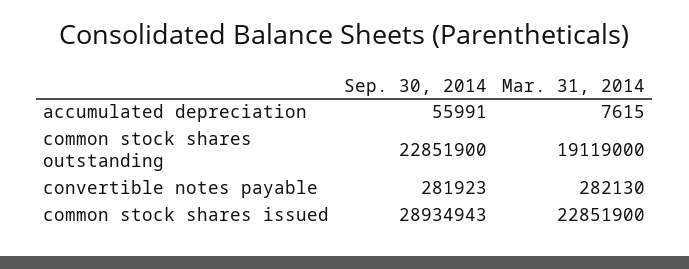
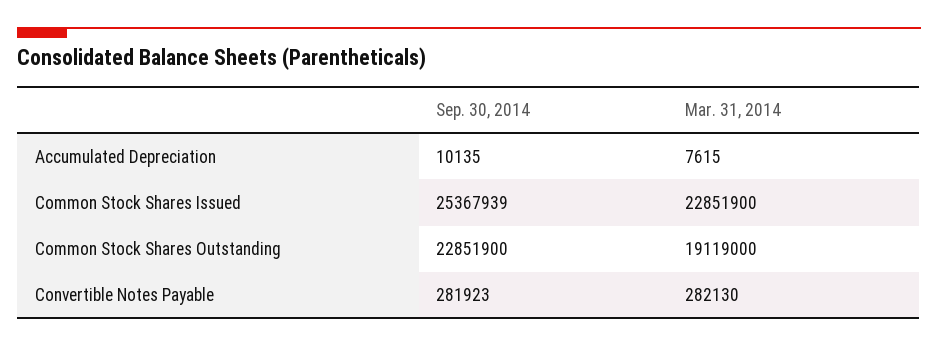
Sep. 30, 2014, accumulated depreciation: 55991 -> 10135
Sep. 30, 2014, common stock shares issued: 28934943 -> 25367939

